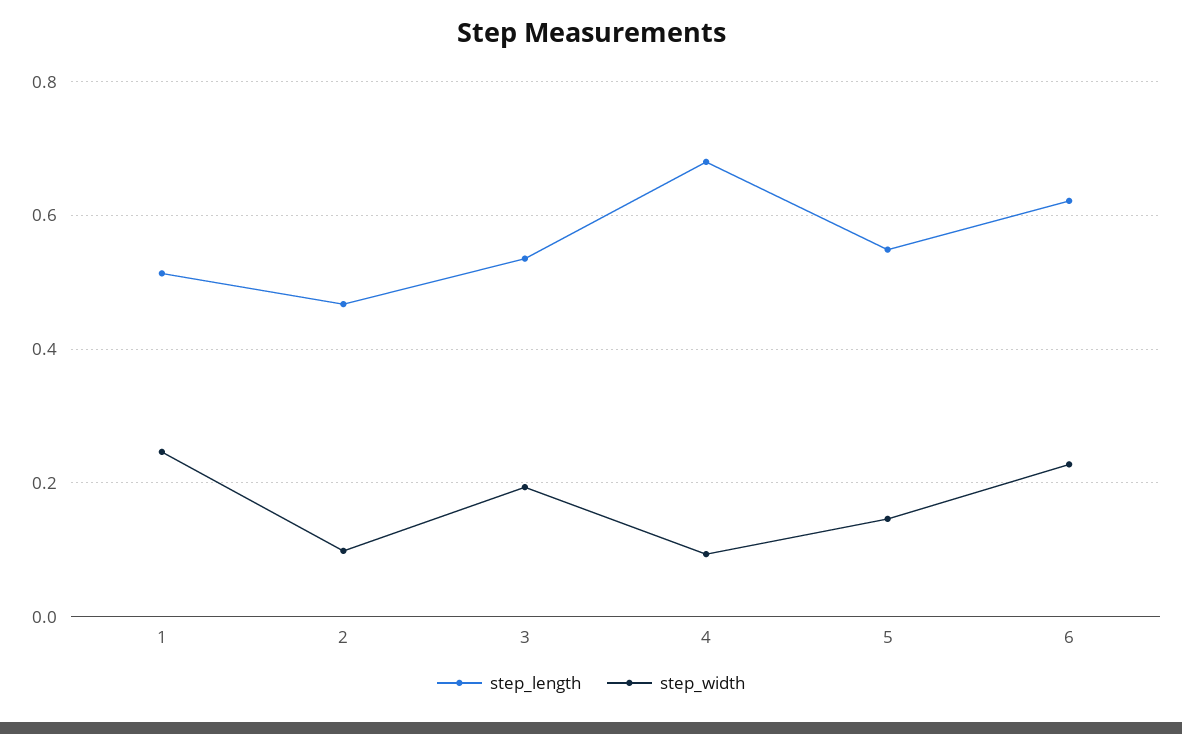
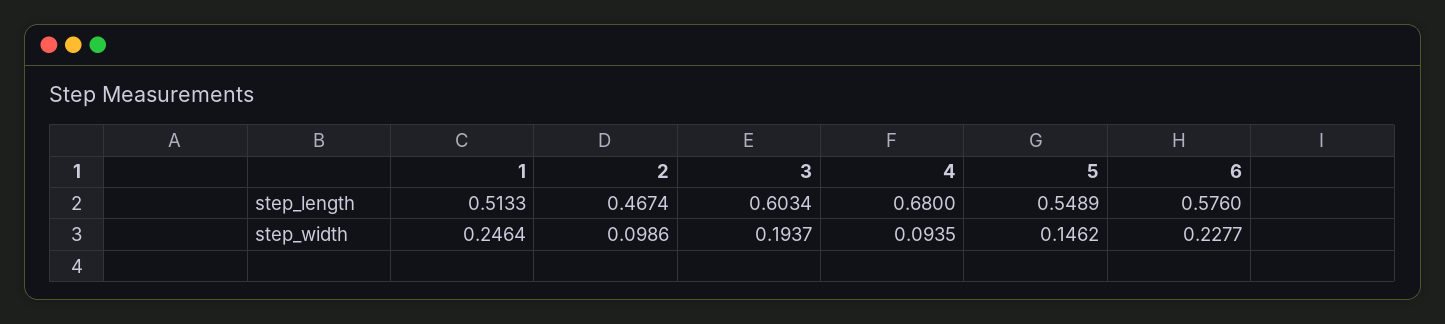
step_length, 3: 0.54 -> 0.6034
step_length, 6: 0.62 -> 0.576

